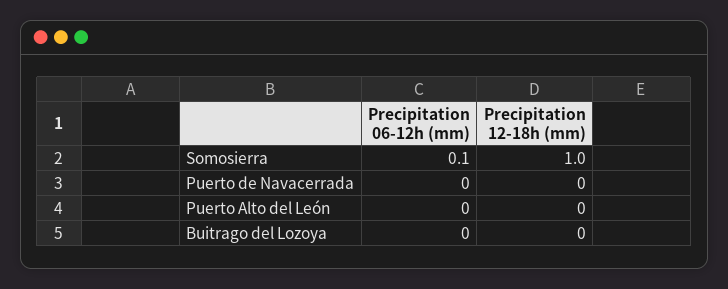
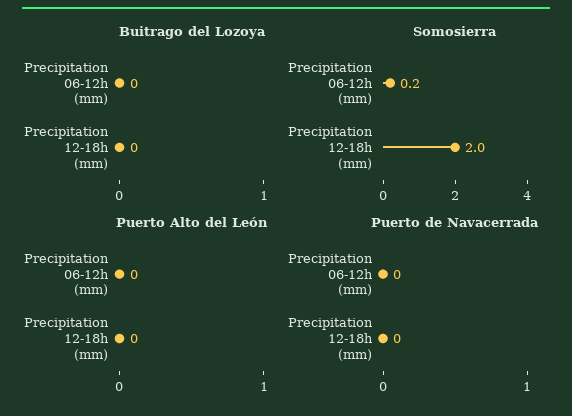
Somosierra, Precipitation 06-12h (mm): 0.1 -> 0.2
Somosierra, Precipitation 12-18h (mm): 1 -> 2

